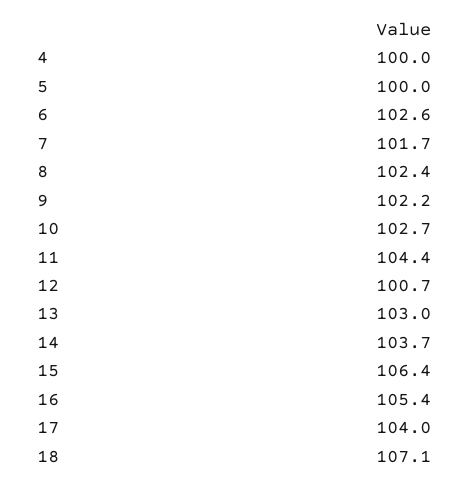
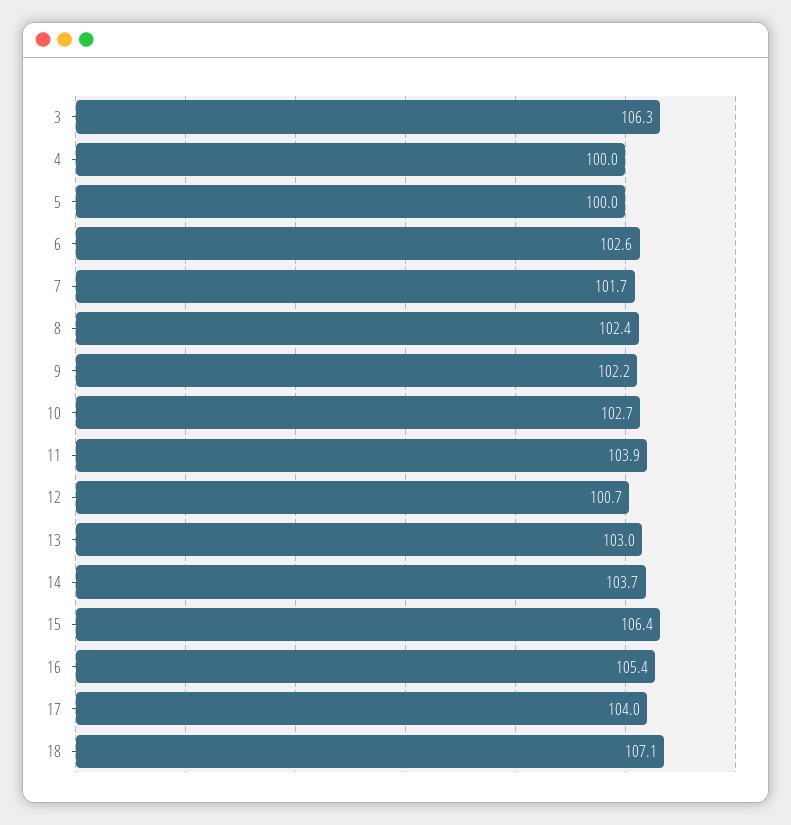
11: 104.4 -> 103.9
3: none -> 106.3

